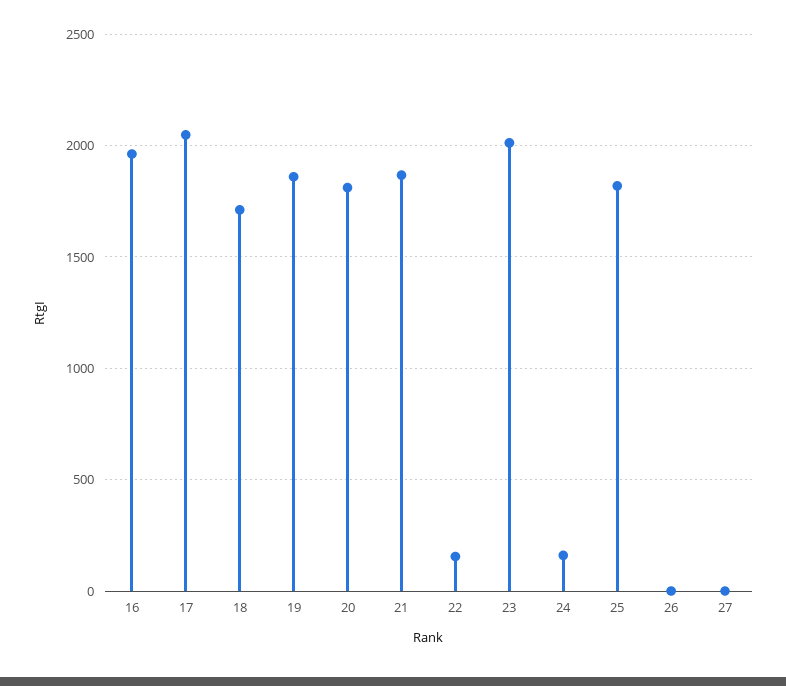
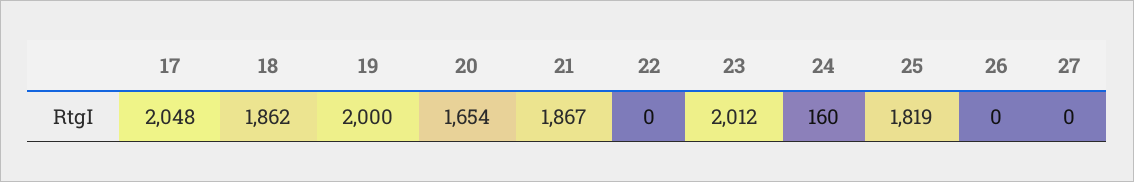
16: 1950 -> none
18: 1700 -> 1862
19: 1850 -> 2000
20: 1800 -> 1654
22: 150 -> 0

